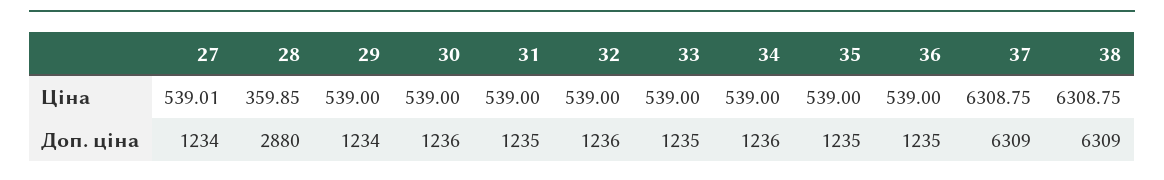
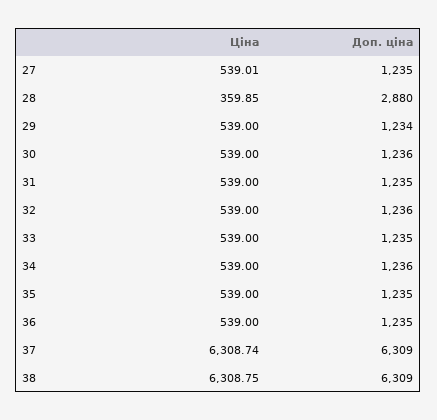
37, Ціна: 6308.75 -> 6308.74
27, Доп. ціна: 1234 -> 1235

